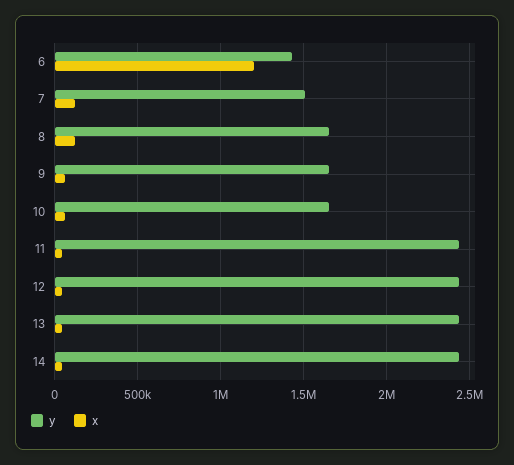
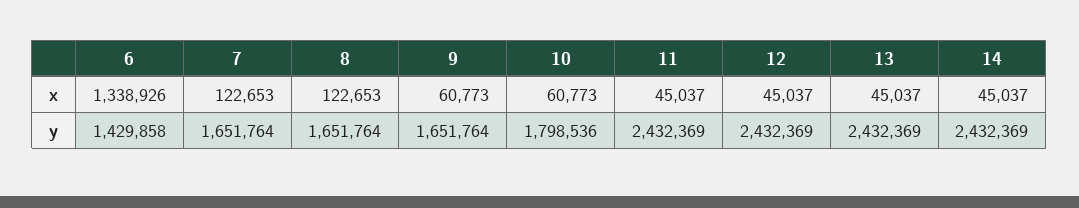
x, 6: 1200000 -> 1338926
y, 7: 1500000 -> 1651764
y, 10: 1650000 -> 1798536

